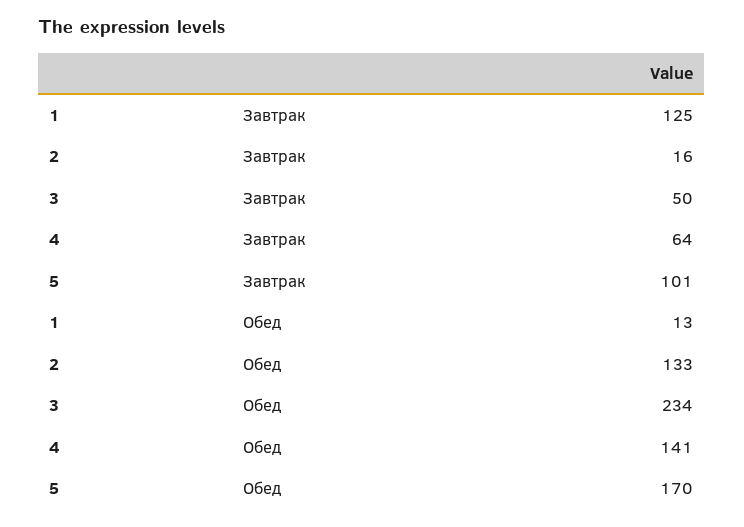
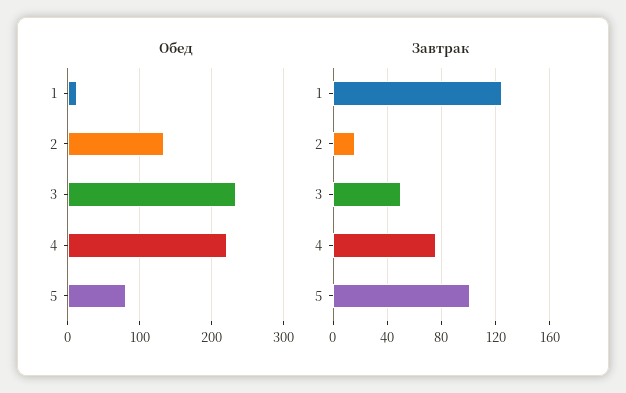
Завтрак, 4: 64 -> 75
Обед, 4: 141 -> 220
Обед, 5: 170 -> 80

